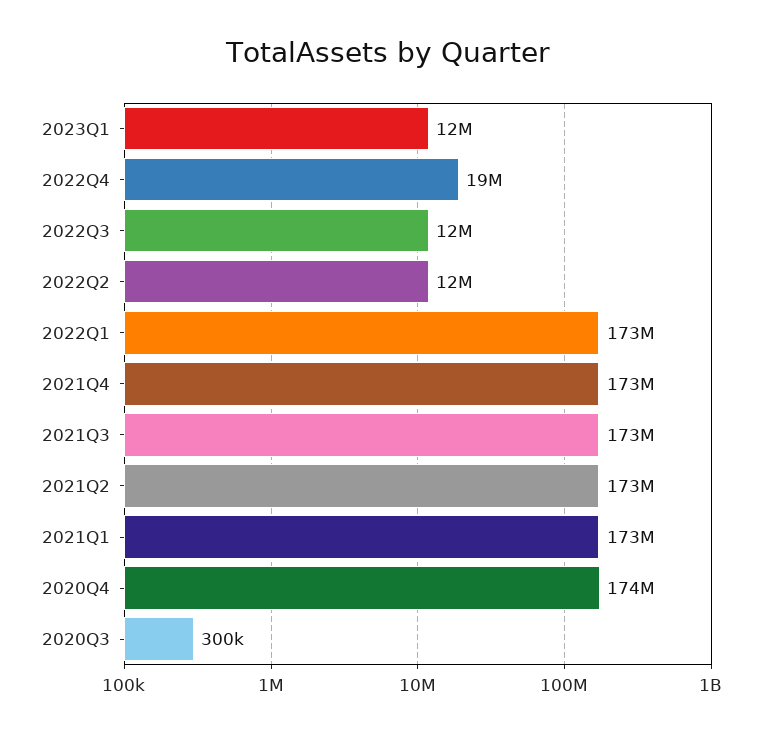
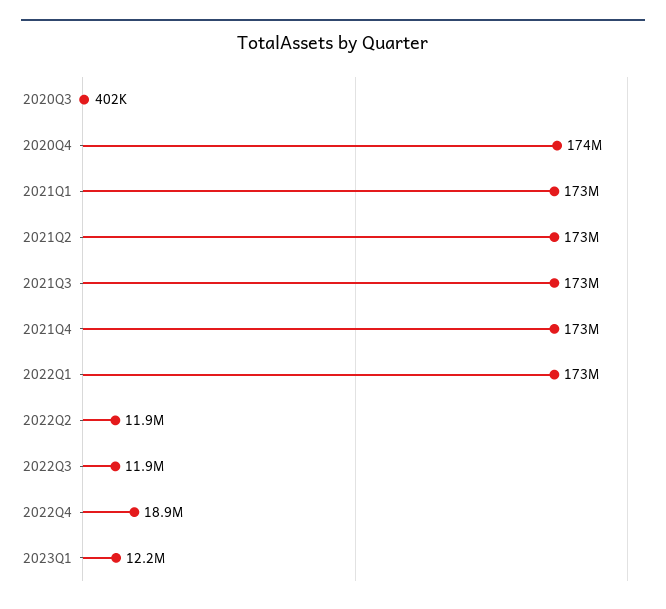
2020Q3: 300000 -> 402000

